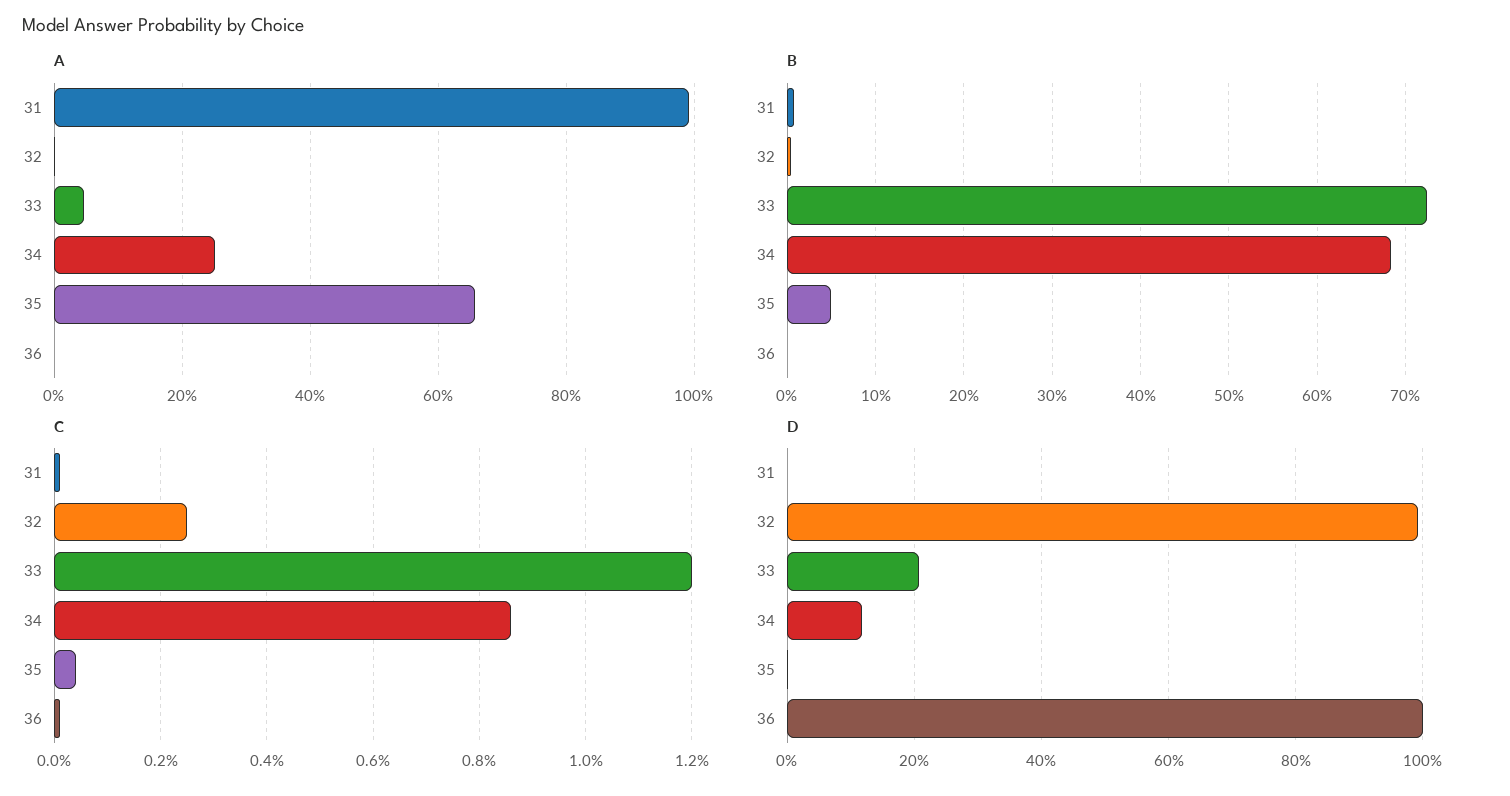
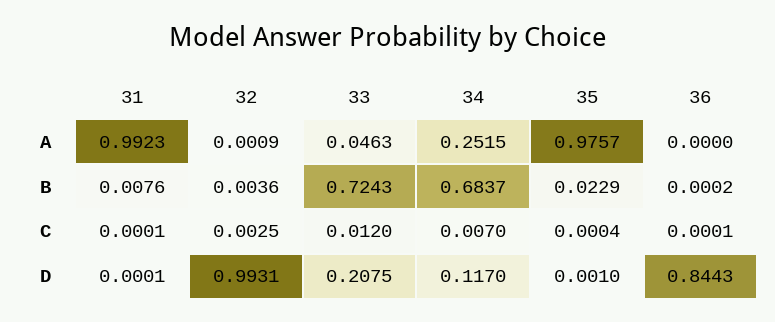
A, 35: 0.66 -> 0.9757
B, 35: 0.05 -> 0.0229
C, 34: 0.0085 -> 0.007
D, 36: 1 -> 0.8443

